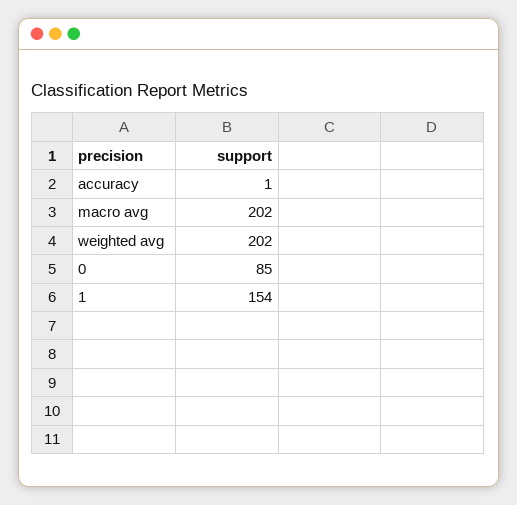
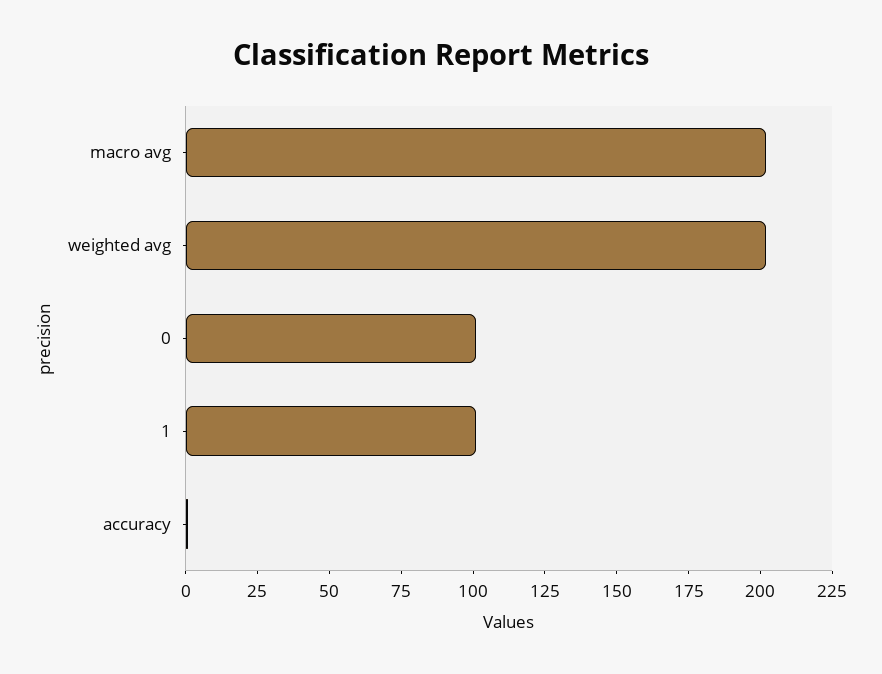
0: 85 -> 100
1: 154 -> 100

